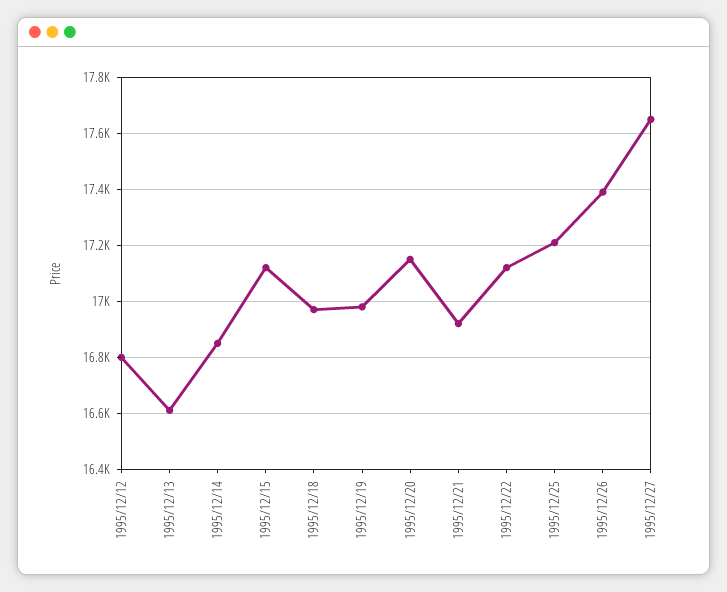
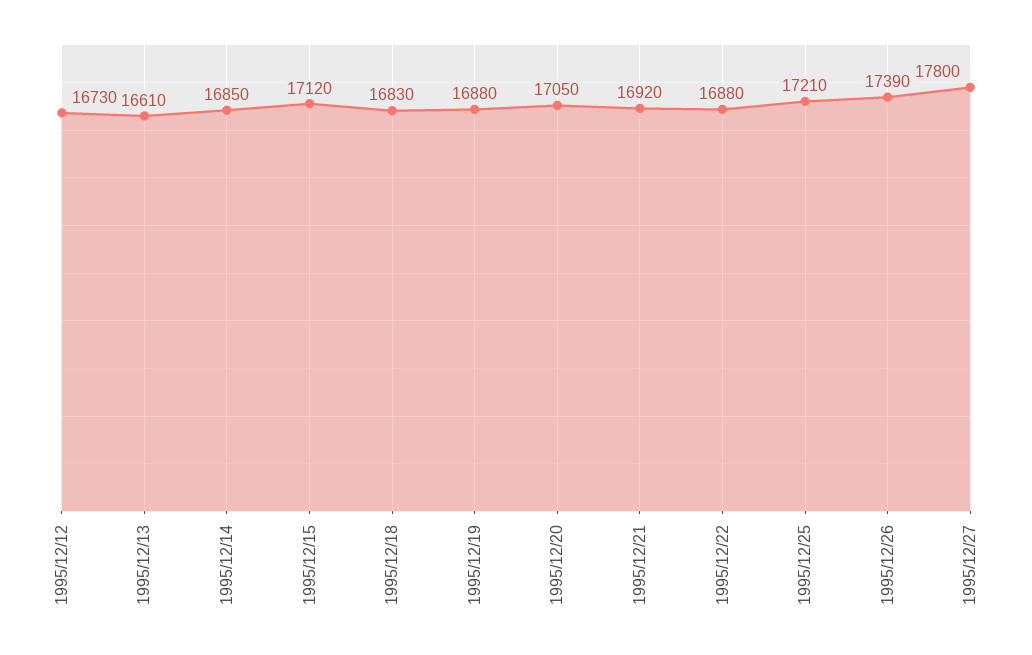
1995/12/12: 16800 -> 16730
1995/12/18: 16975 -> 16830
1995/12/19: 16975 -> 16880
1995/12/20: 17150 -> 17050
1995/12/22: 17125 -> 16880
1995/12/27: 17650 -> 17800

